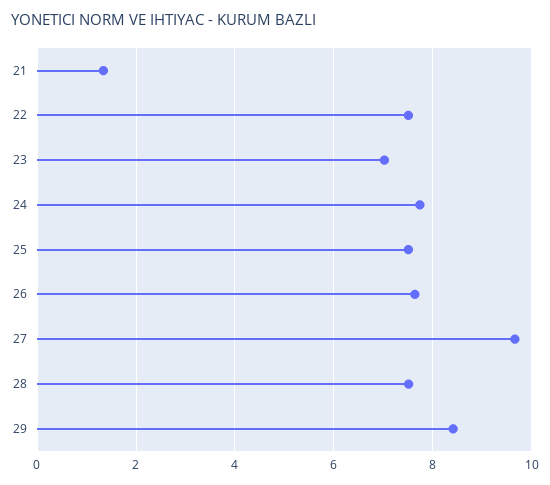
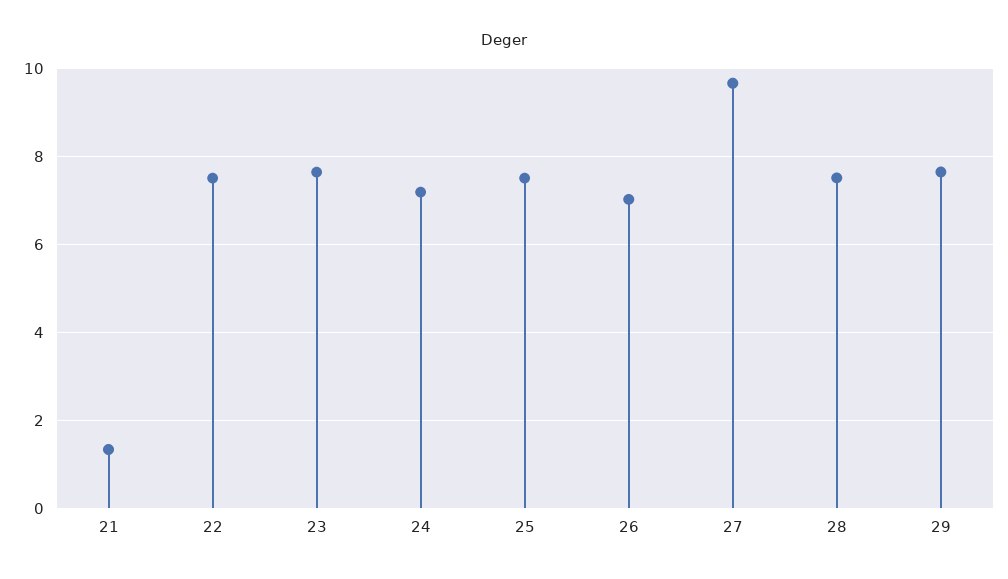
23: 7 -> 7.6
24: 7.8 -> 7.2
26: 7.6 -> 7
29: 8.4 -> 7.6

